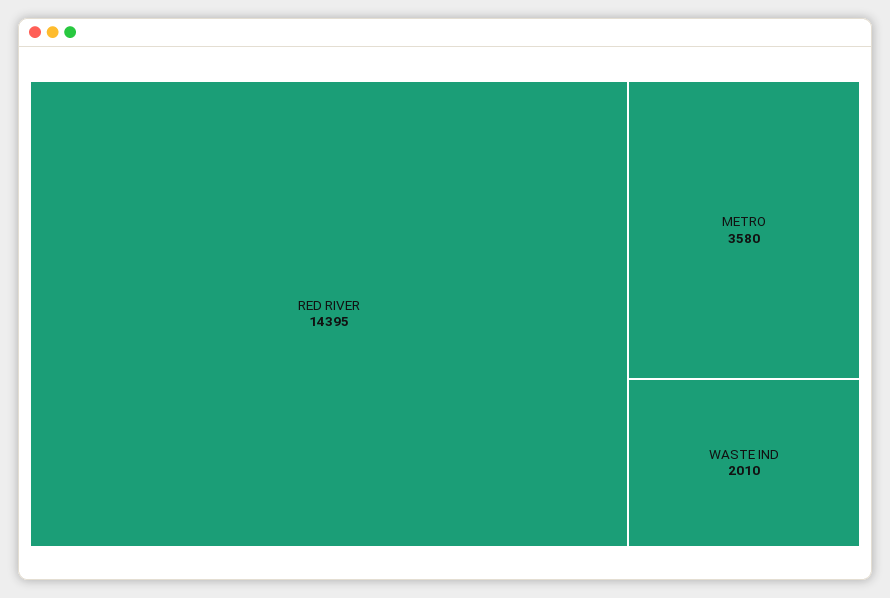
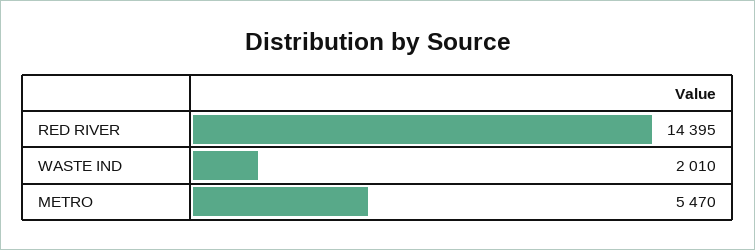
METRO: 3580 -> 5470

